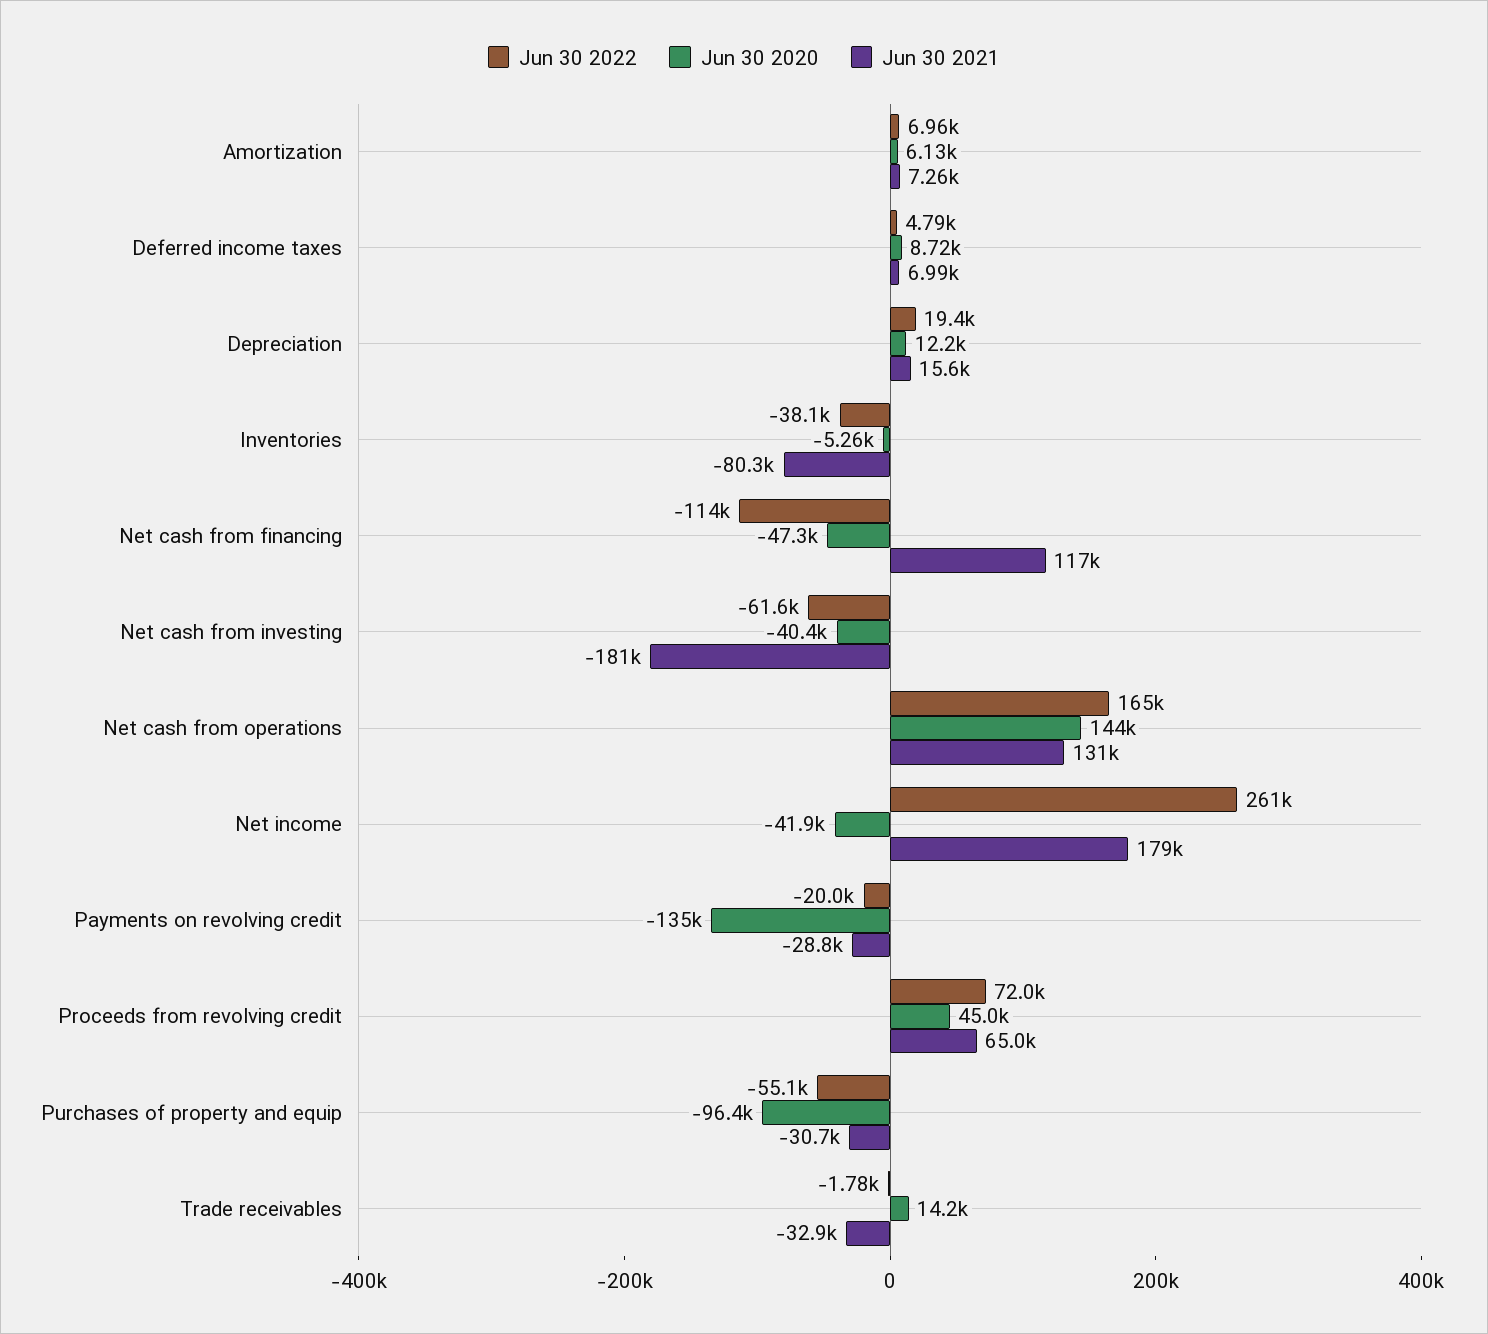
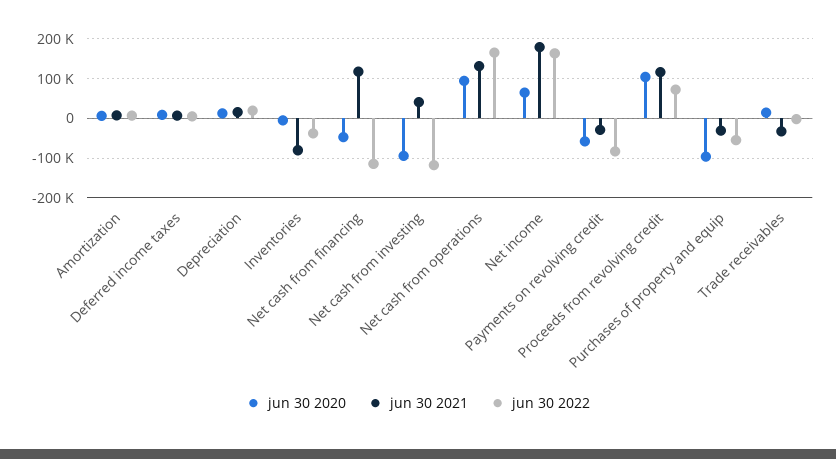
Jun 30 2022, Net cash from investing: -61600 -> -120000
Jun 30 2020, Net cash from investing: -40400 -> -100000
Jun 30 2021, Net cash from investing: -181000 -> 40000
Jun 30 2020, Net cash from operations: 144000 -> 100000
Jun 30 2022, Net income: 261000 -> 160000
Jun 30 2020, Net income: -41900 -> 60000
Jun 30 2022, Payments on revolving credit: -20000 -> -80000
Jun 30 2020, Payments on revolving credit: -135000 -> -60000
Jun 30 2020, Proceeds from revolving credit: 45000 -> 100000
Jun 30 2021, Proceeds from revolving credit: 65000 -> 120000

